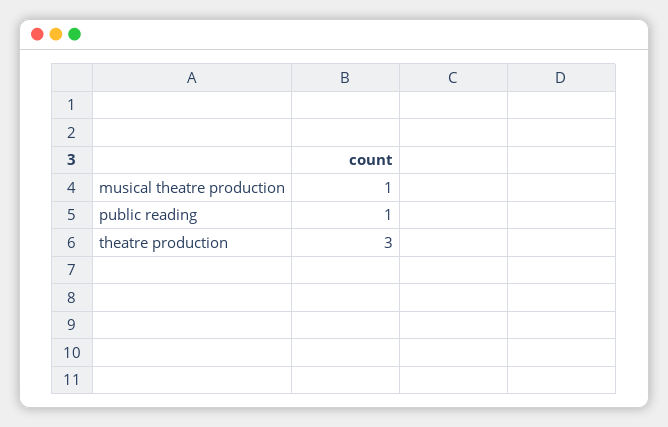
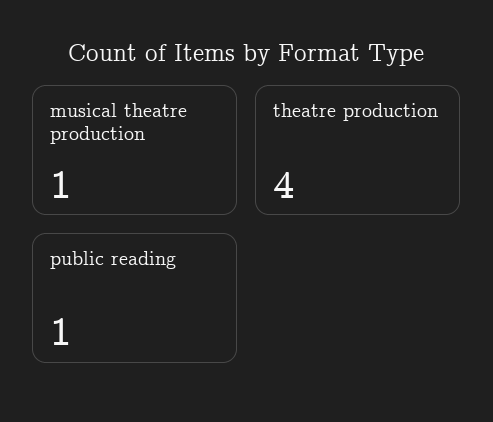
theatre production: 3 -> 4

